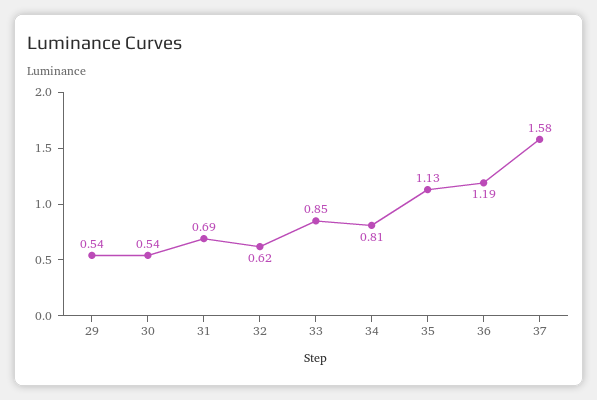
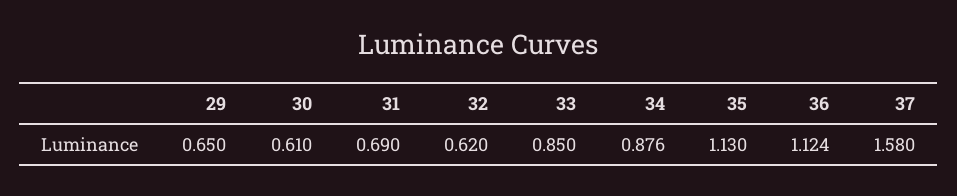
29: 0.54 -> 0.65
30: 0.54 -> 0.61
34: 0.81 -> 0.876
36: 1.19 -> 1.124

